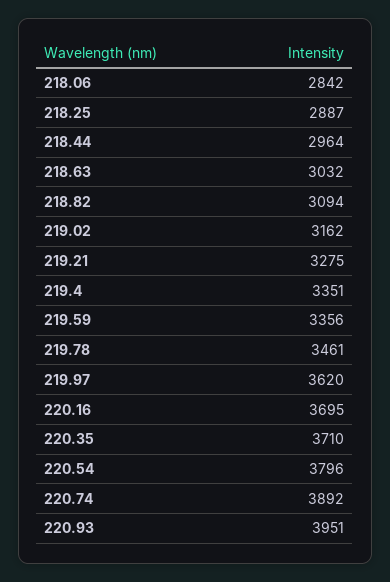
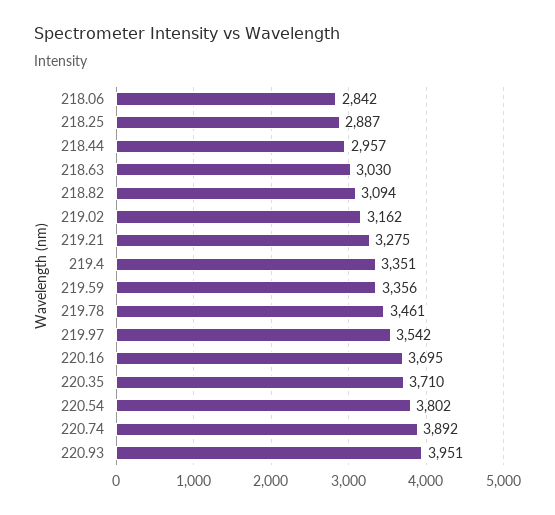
218.44: 2964 -> 2957
218.63: 3032 -> 3030
219.97: 3620 -> 3542
220.54: 3796 -> 3802

